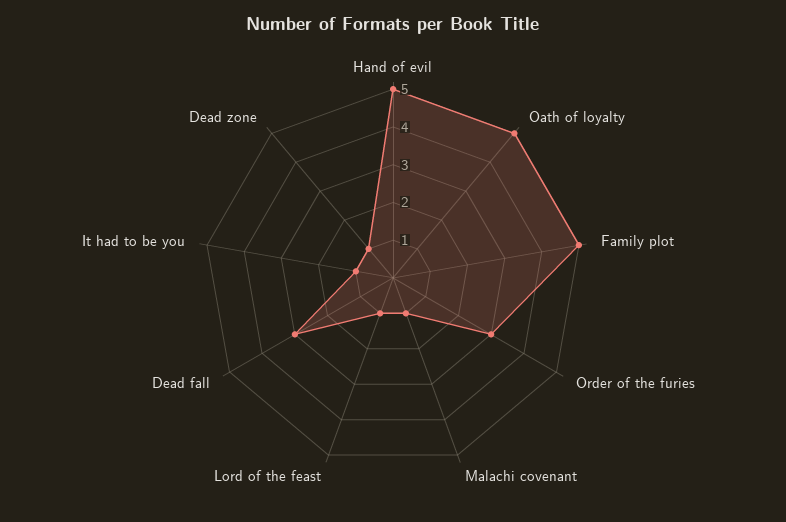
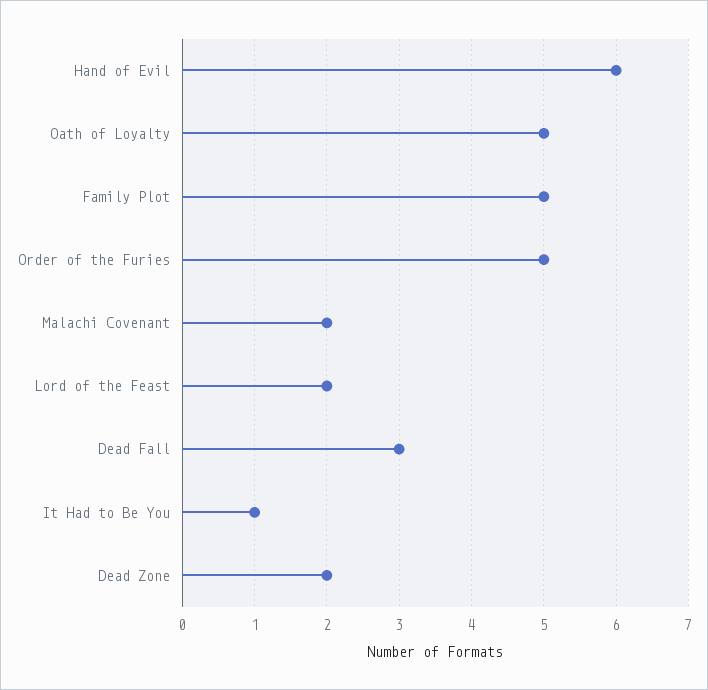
Hand of evil: 5 -> 6
Order of the furies: 3 -> 5
Malachi covenant: 1 -> 2
Lord of the feast: 1 -> 2
Dead zone: 1 -> 2

